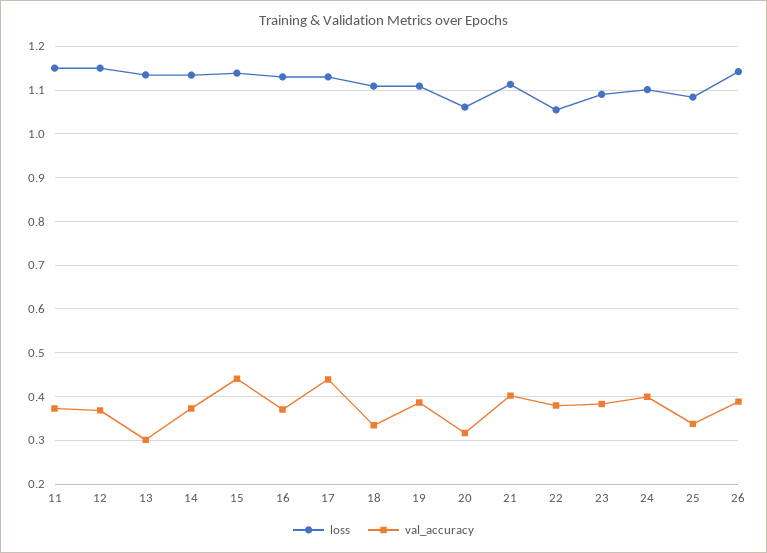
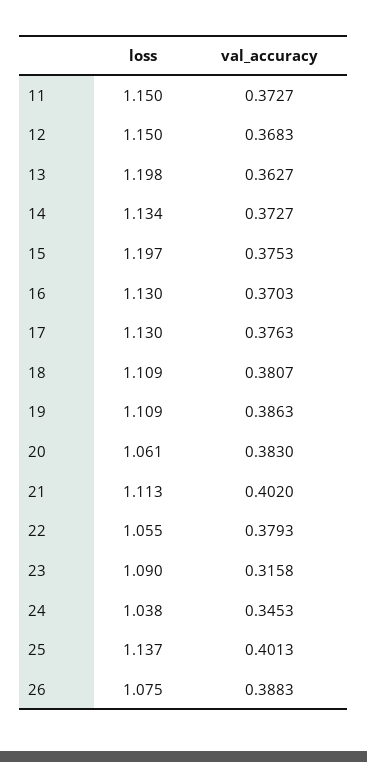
loss, 13: 1.14 -> 1.198
val_accuracy, 13: 0.3 -> 0.3627
loss, 15: 1.14 -> 1.197
val_accuracy, 15: 0.44 -> 0.3753
val_accuracy, 17: 0.44 -> 0.3763
val_accuracy, 18: 0.34 -> 0.3807
val_accuracy, 20: 0.32 -> 0.383
val_accuracy, 23: 0.38 -> 0.3158
loss, 24: 1.1 -> 1.038
val_accuracy, 24: 0.4 -> 0.3453
loss, 25: 1.08 -> 1.137
val_accuracy, 25: 0.34 -> 0.4013
loss, 26: 1.14 -> 1.075

